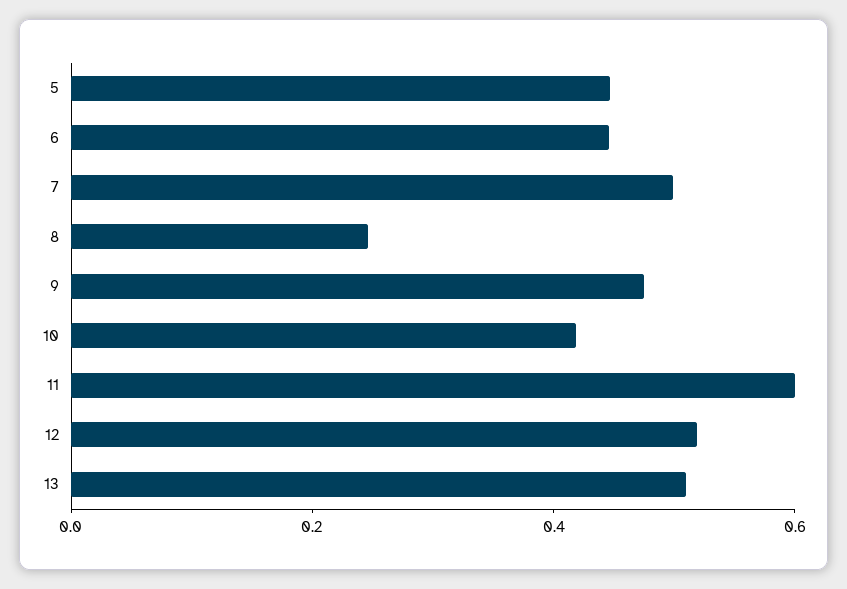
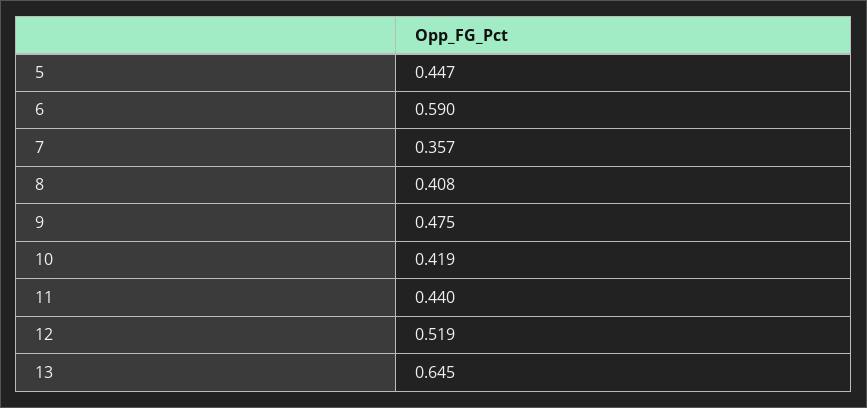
6: 0.45 -> 0.59
7: 0.5 -> 0.357
8: 0.25 -> 0.408
11: 0.6 -> 0.44
13: 0.5 -> 0.645

